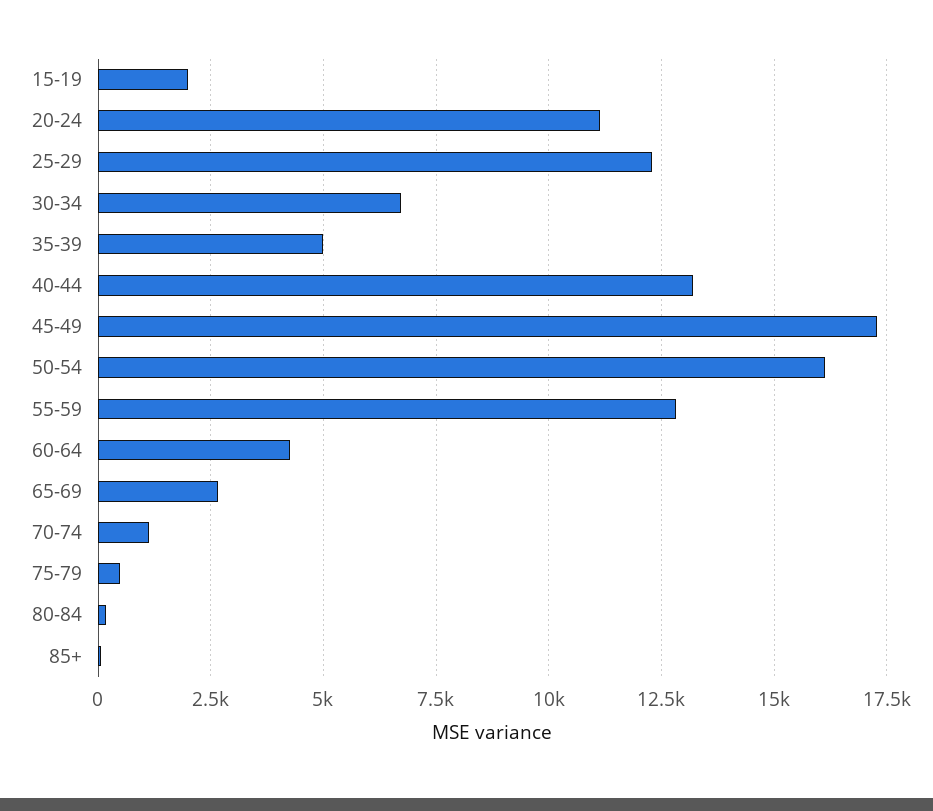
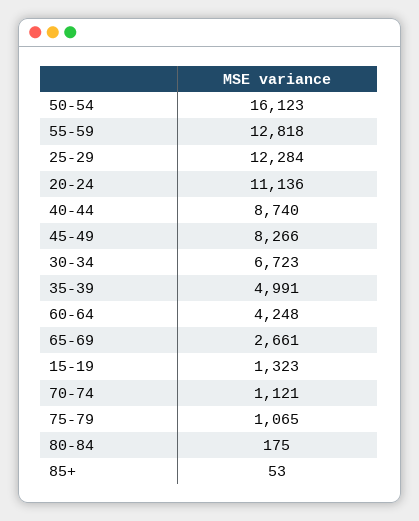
15-19: 2000 -> 1323
40-44: 13250 -> 8740
45-49: 17250 -> 8266
75-79: 500 -> 1065

